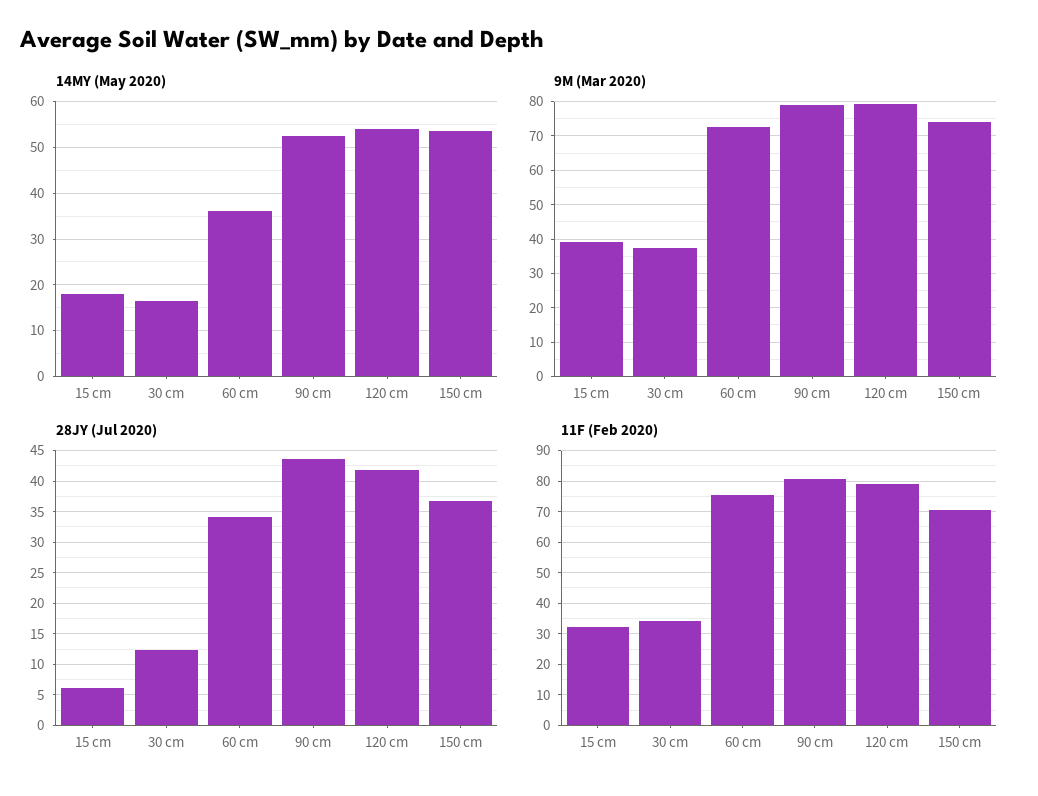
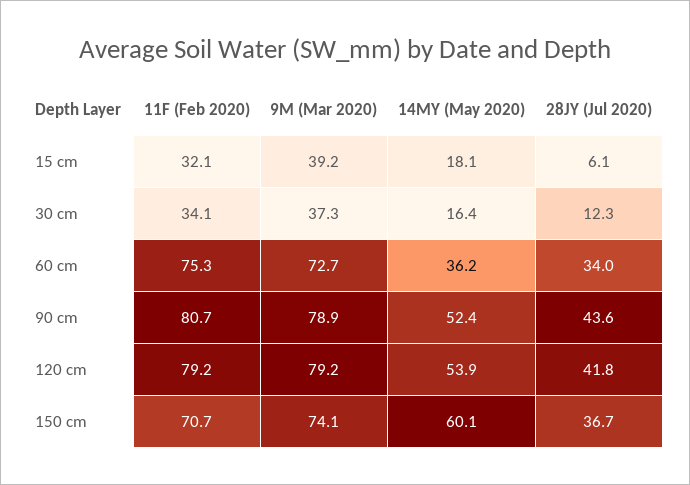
14MY (May 2020), 150 cm: 54 -> 60.1

